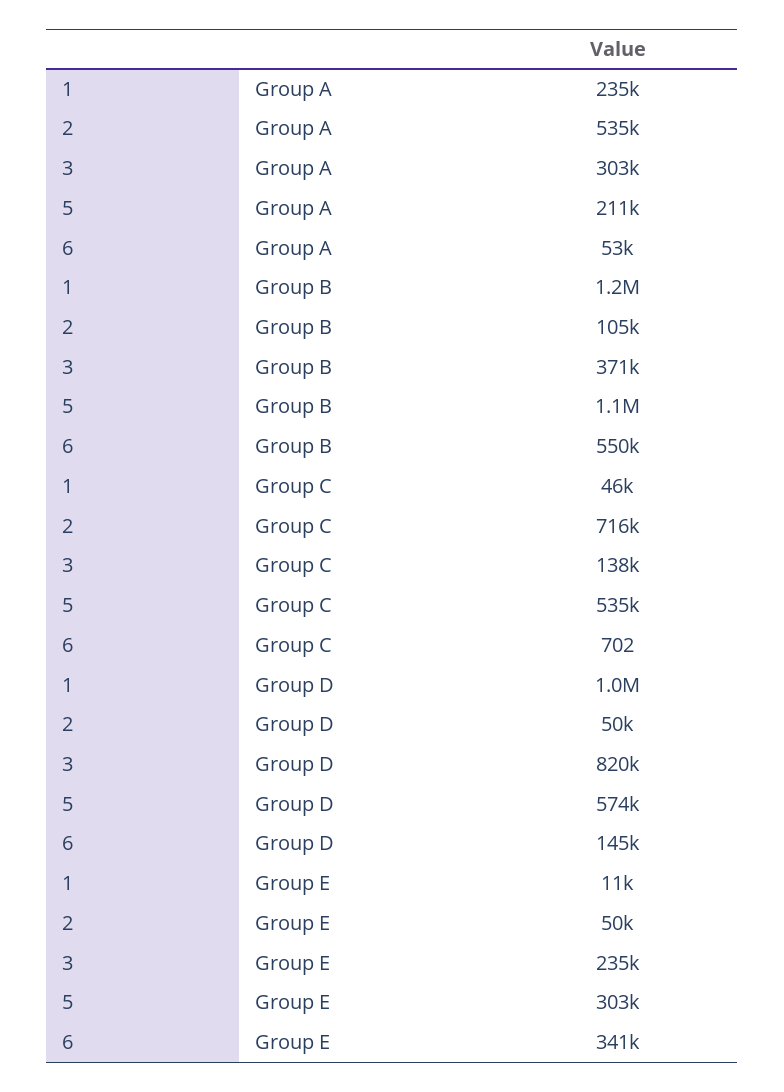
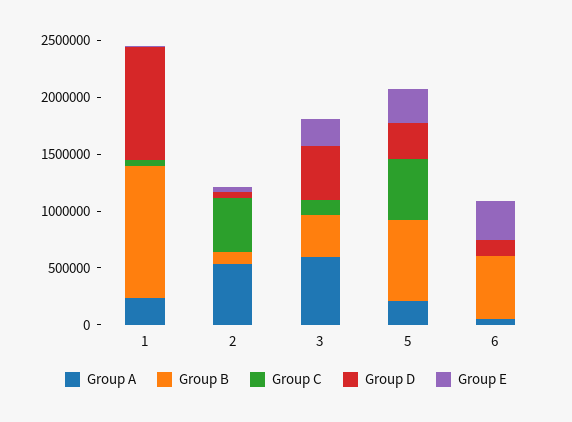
Group A, 3: 303000 -> 600000
Group B, 5: 1100000 -> 700000
Group C, 2: 716000 -> 500000
Group D, 3: 820000 -> 500000
Group D, 5: 574000 -> 300000

